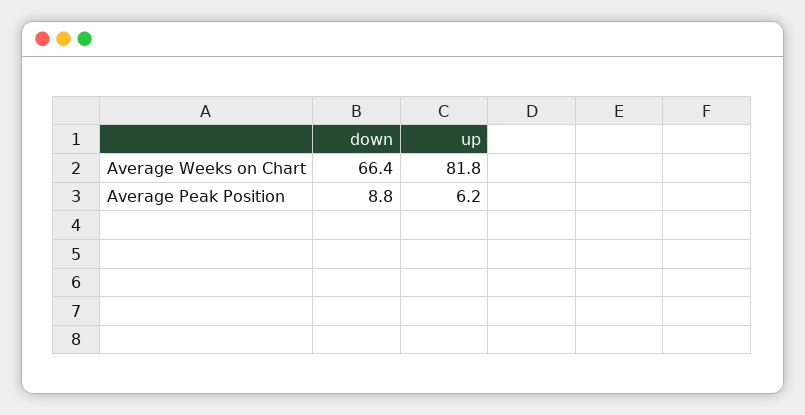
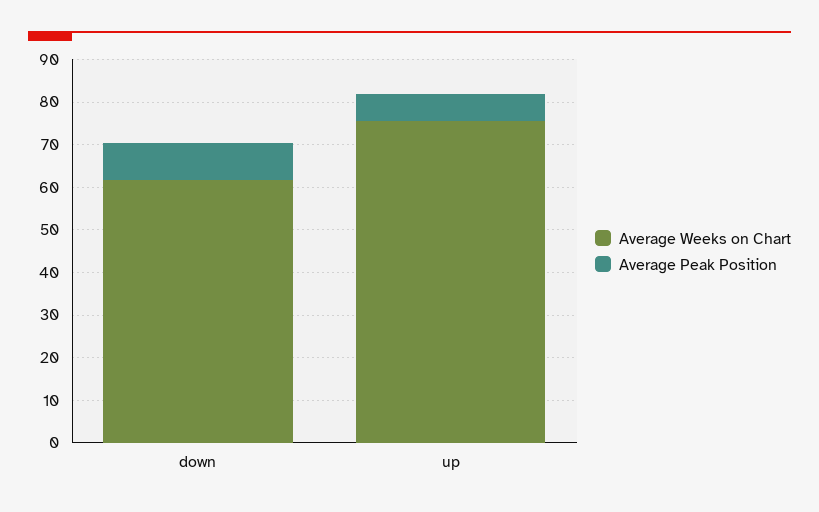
Average Weeks on Chart, down: 66.4 -> 62
Average Weeks on Chart, up: 81.8 -> 76

